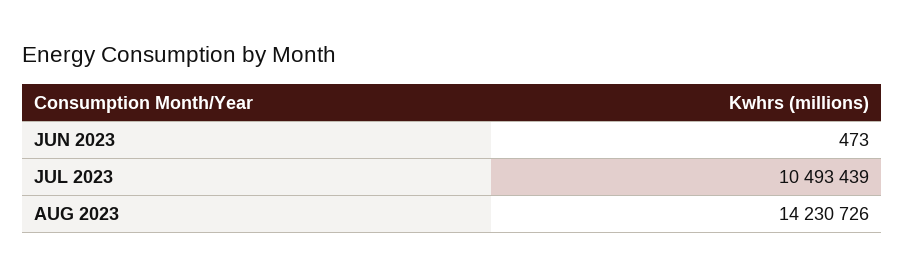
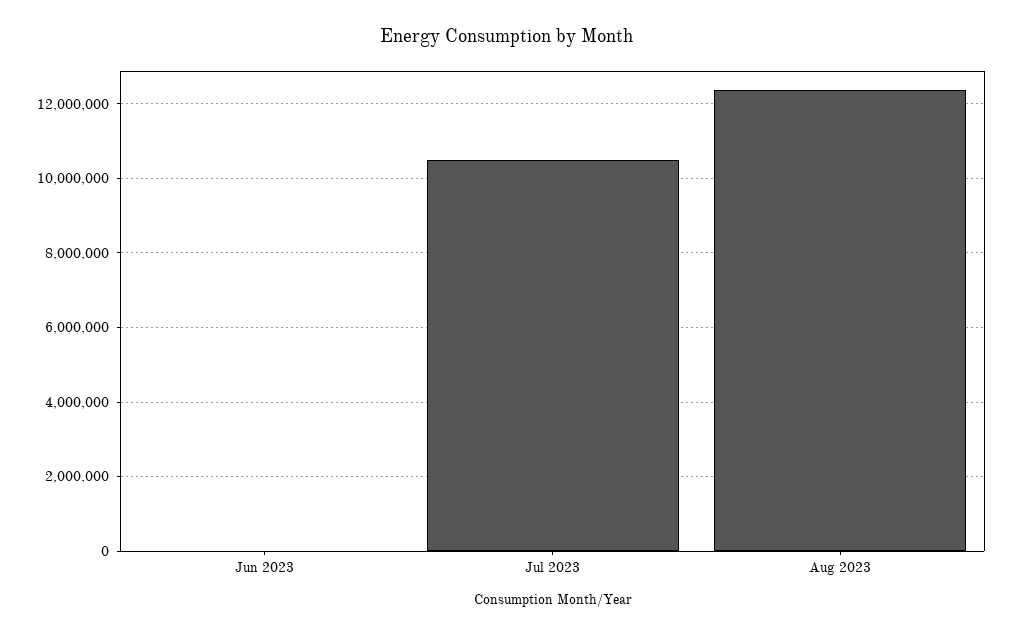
AUG 2023: 14230726 -> 12400000

